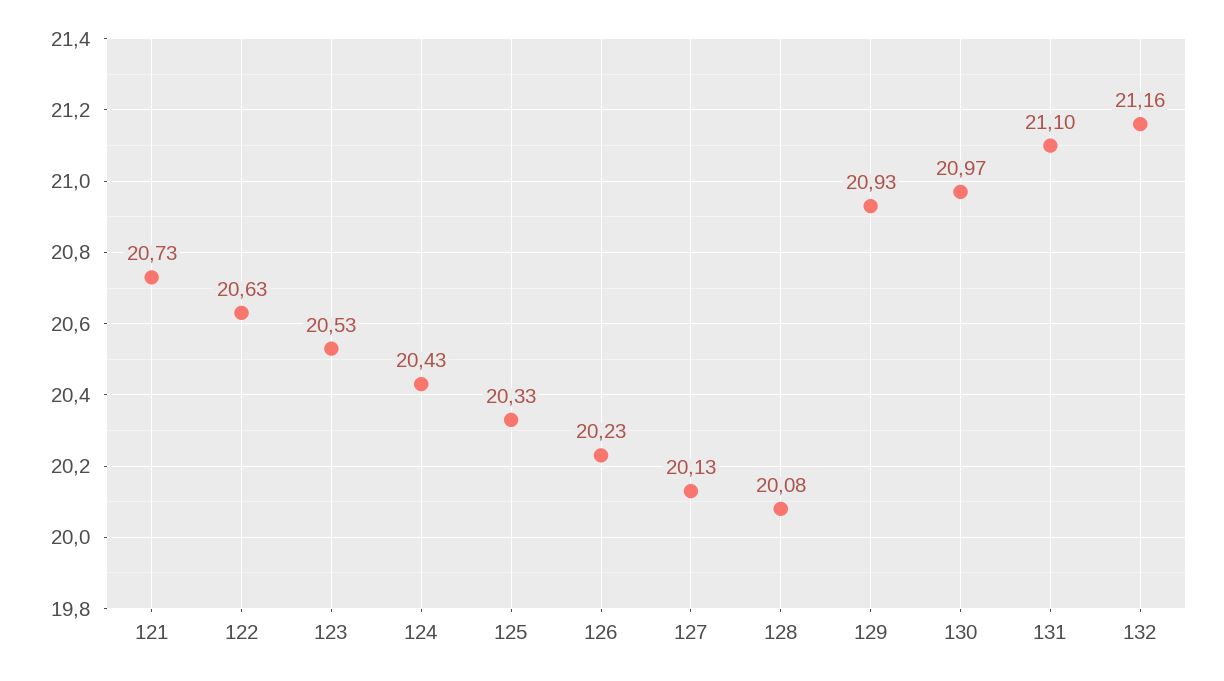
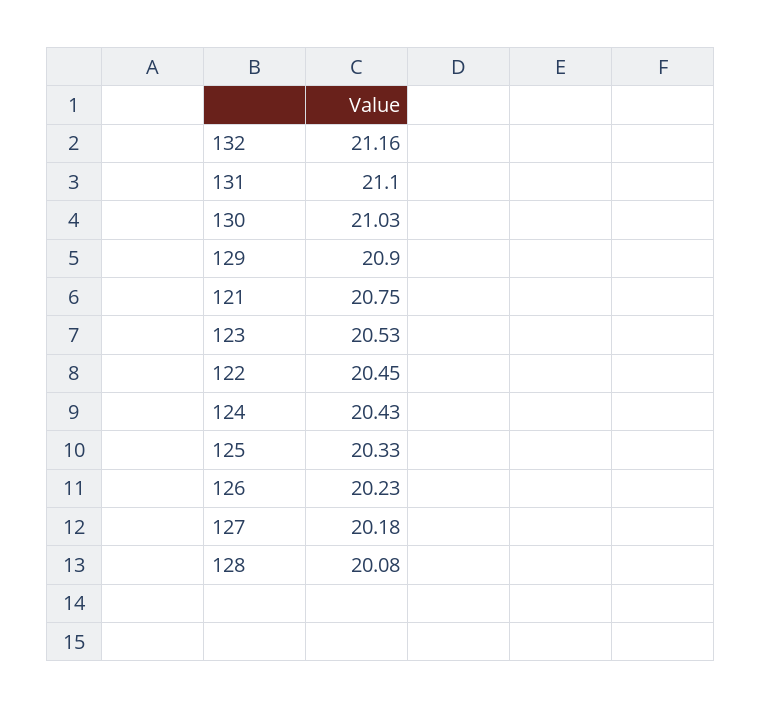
121: 20.73 -> 20.75
122: 20.63 -> 20.45
127: 20.13 -> 20.18
129: 20.93 -> 20.9
130: 20.97 -> 21.03

